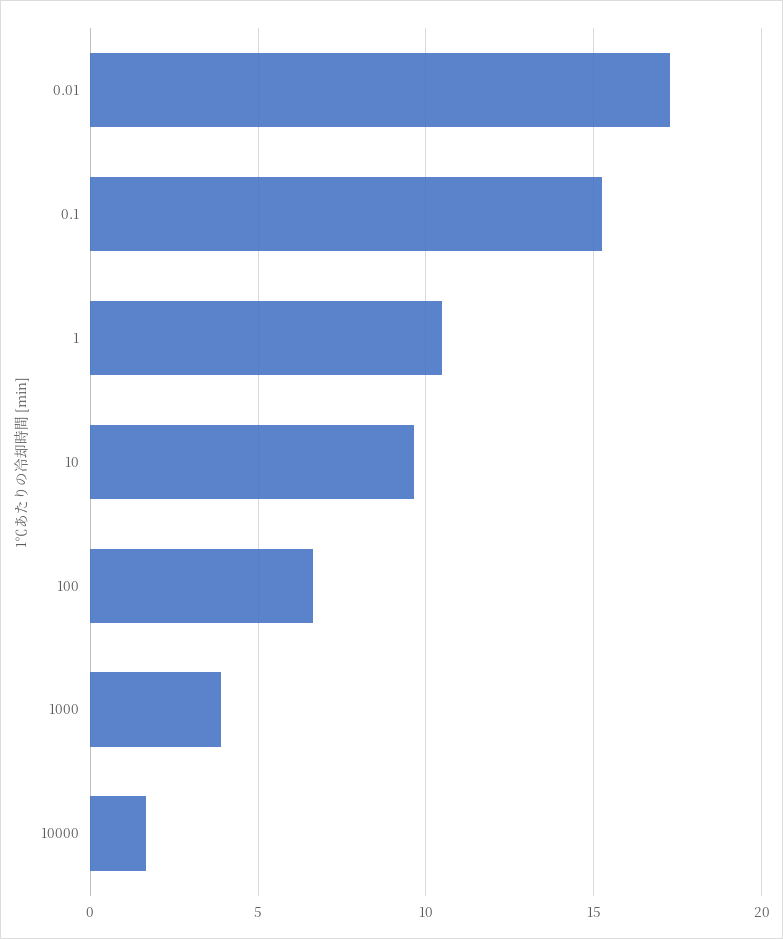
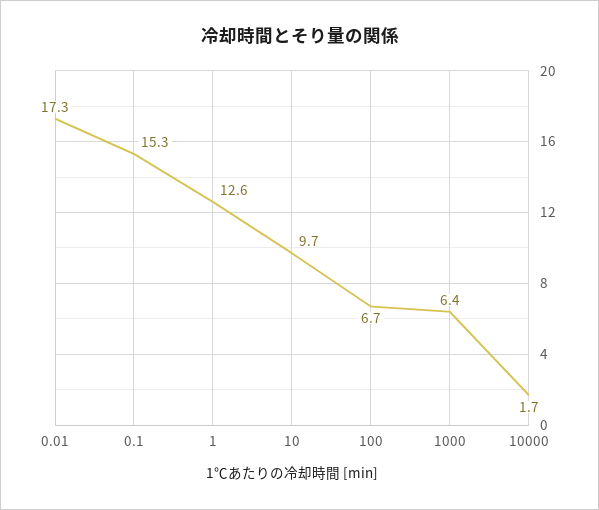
1: 10.5 -> 12.6
1000: 4 -> 6.4

